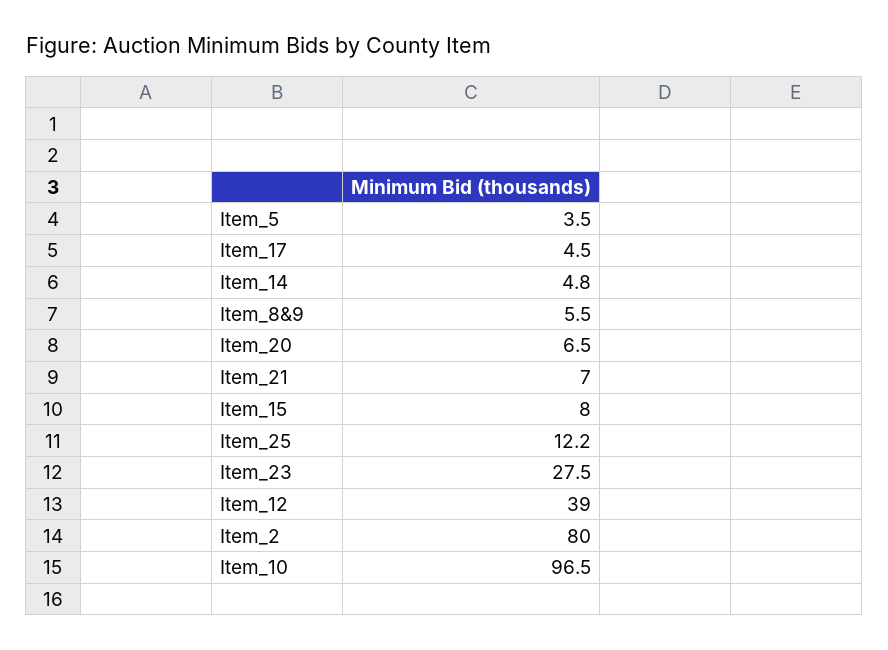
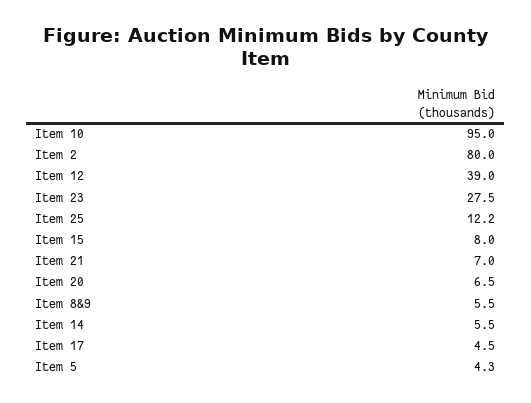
Item_5: 3.5 -> 4.3
Item_14: 4.8 -> 5.5
Item_10: 96.5 -> 95

